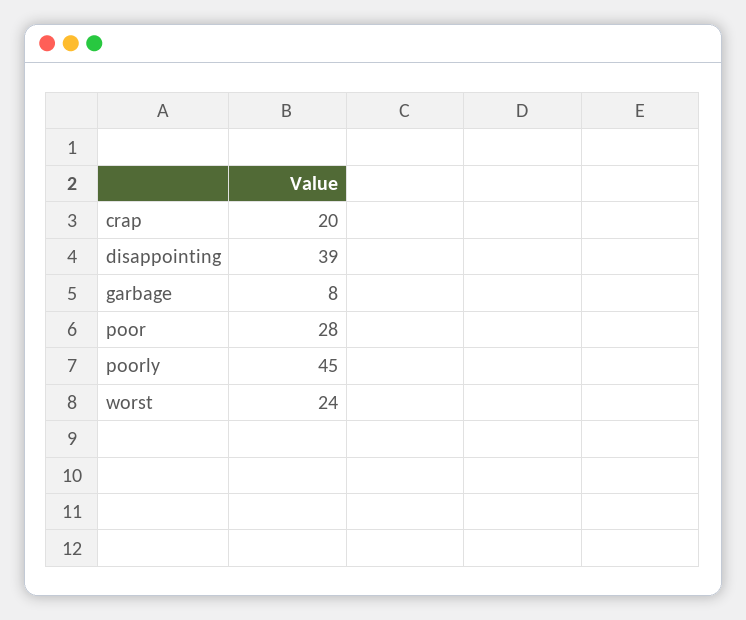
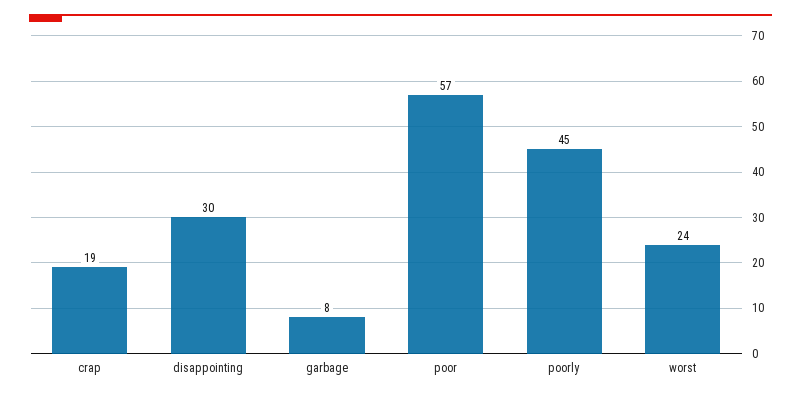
crap: 20 -> 19
disappointing: 39 -> 30
poor: 28 -> 57

